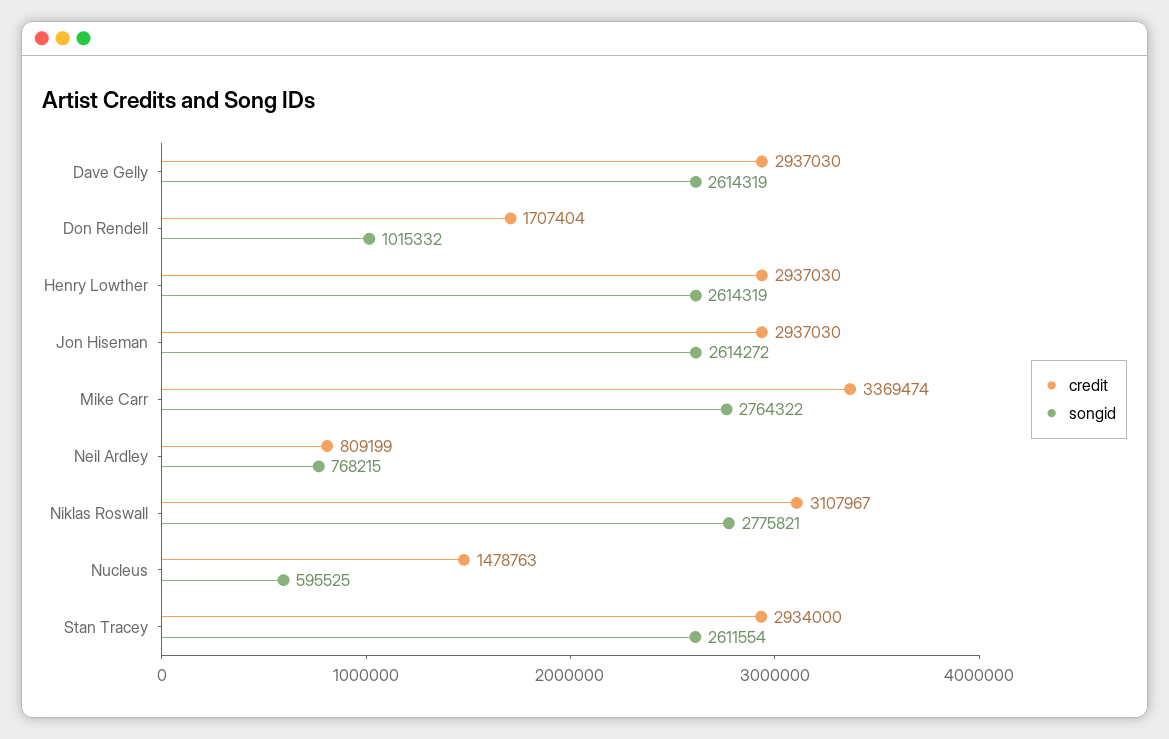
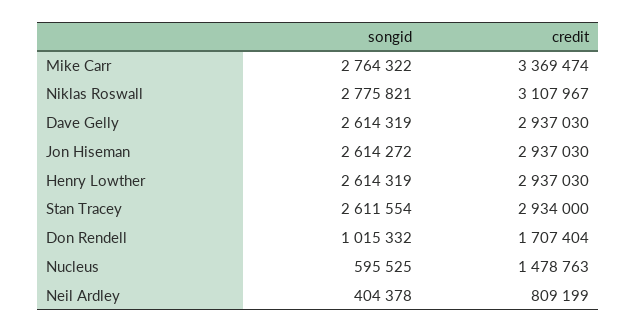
songid, Neil Ardley: 768215 -> 404378

